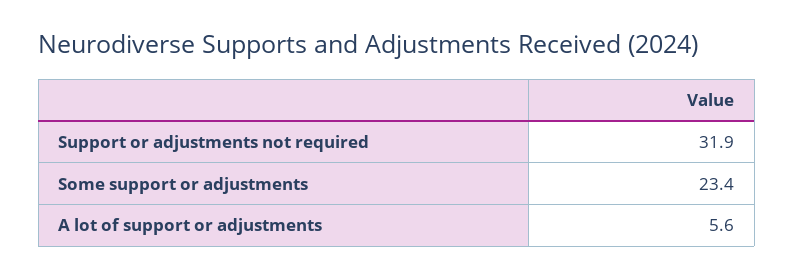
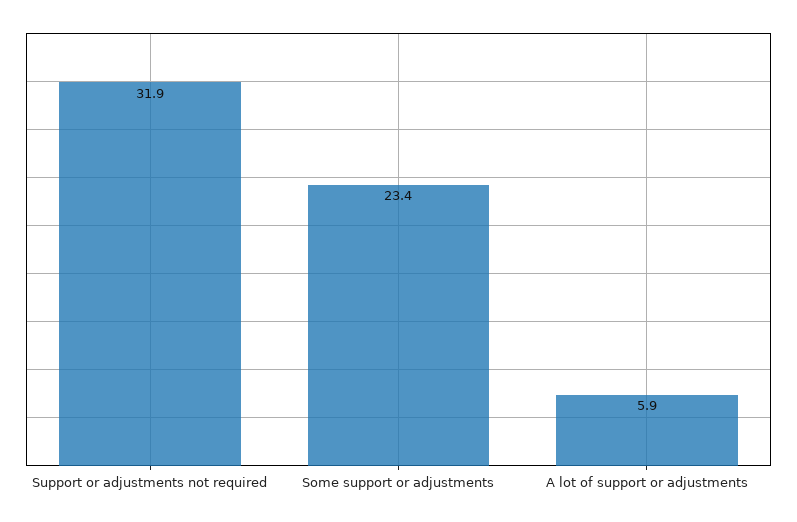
A lot of support or adjustments: 5.6 -> 5.9

